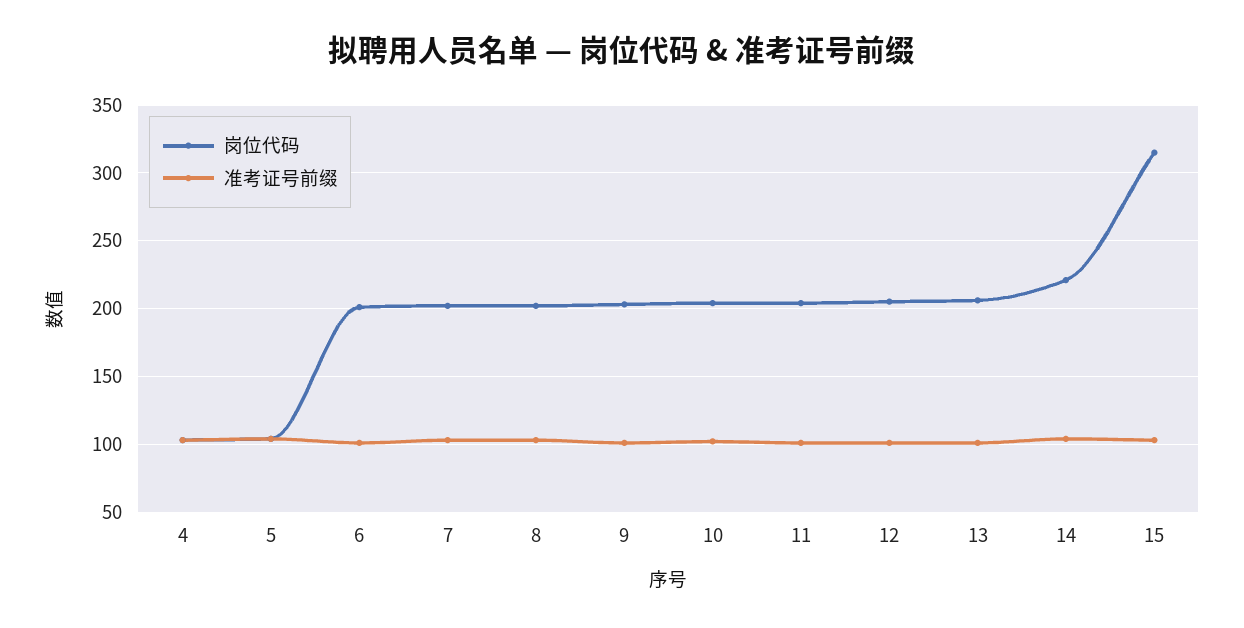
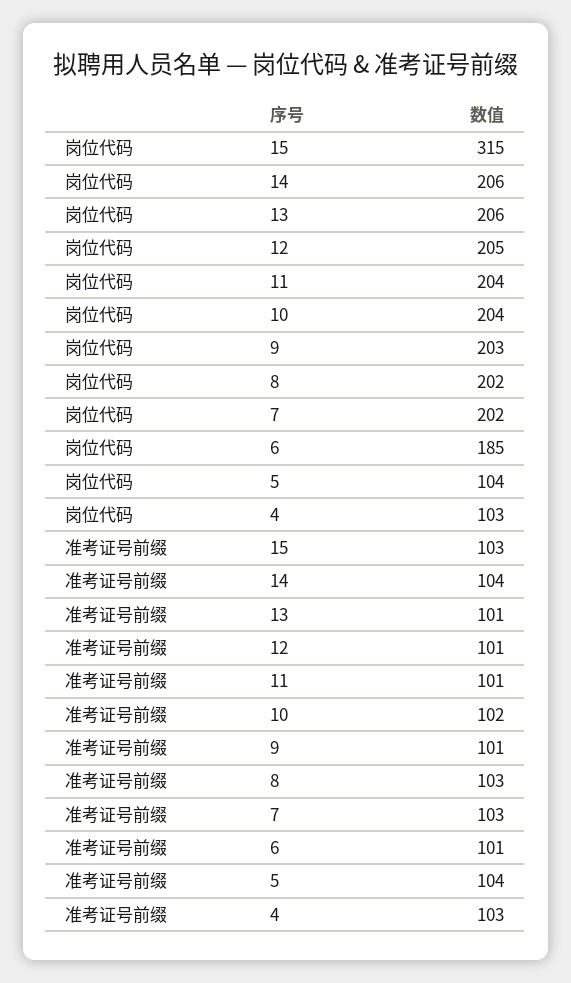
岗位代码, 6: 200 -> 185
岗位代码, 14: 220 -> 206

